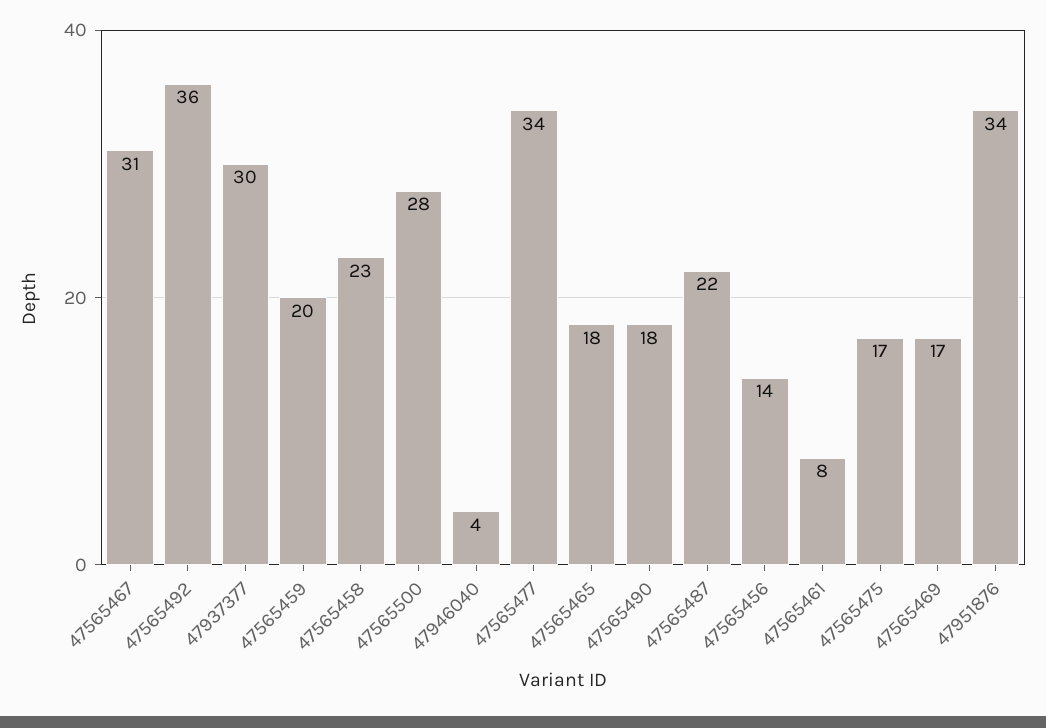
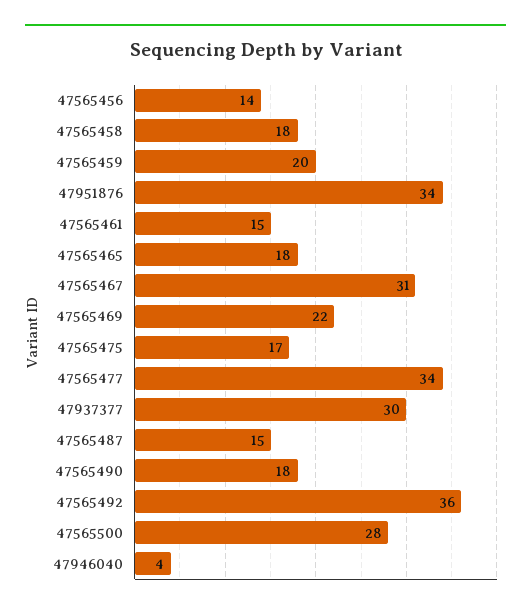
47565458: 23 -> 18
47565487: 22 -> 15
47565461: 8 -> 15
47565469: 17 -> 22

